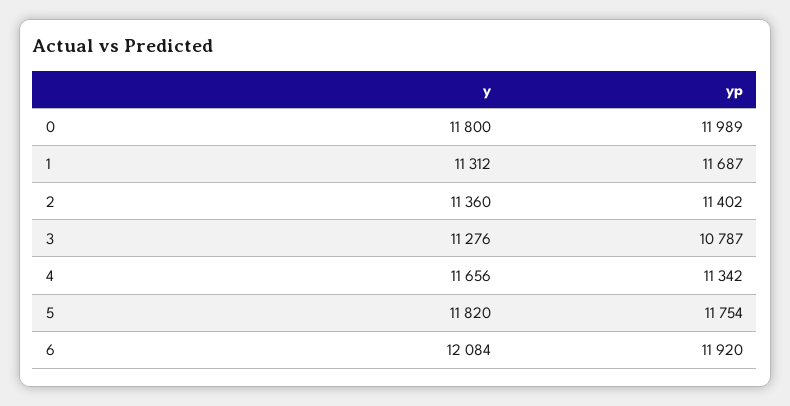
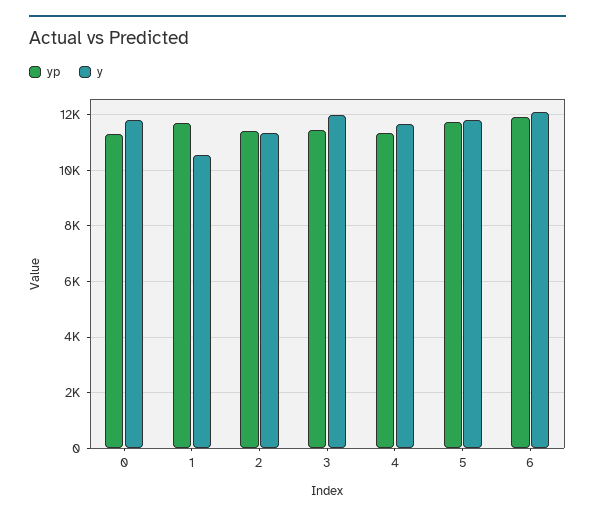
yp, 0: 11989 -> 11250
y, 1: 11312 -> 10500
y, 3: 11276 -> 12000
yp, 3: 10787 -> 11500

